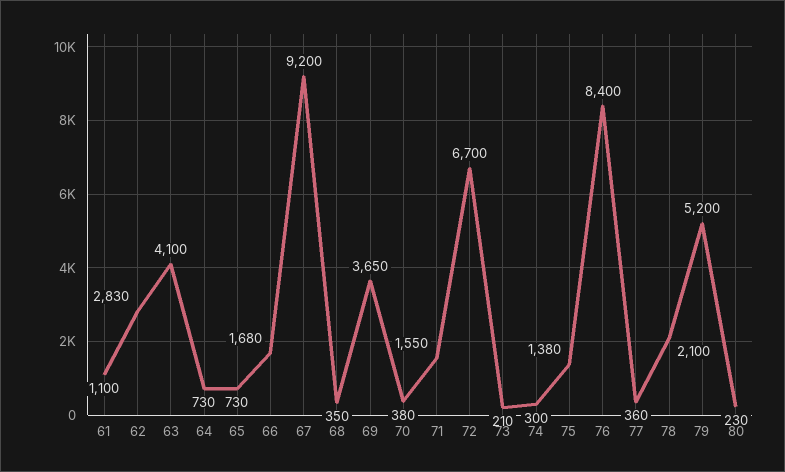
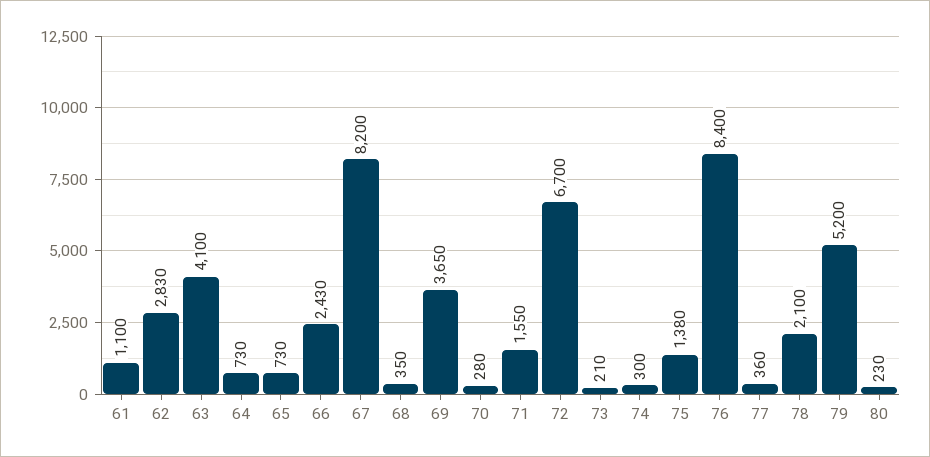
66: 1680 -> 2430
67: 9200 -> 8200
70: 380 -> 280

